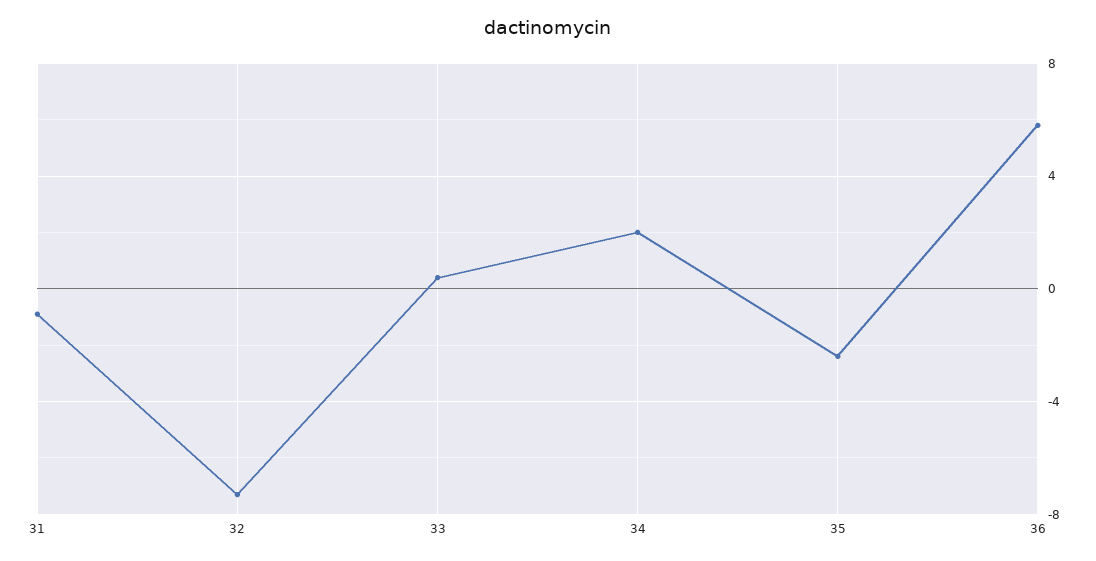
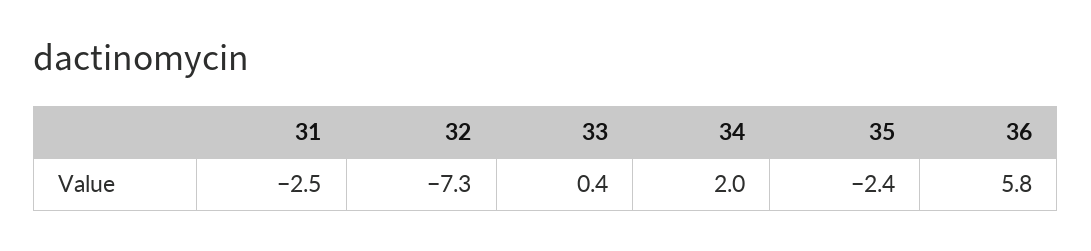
31: -1 -> -2.5

